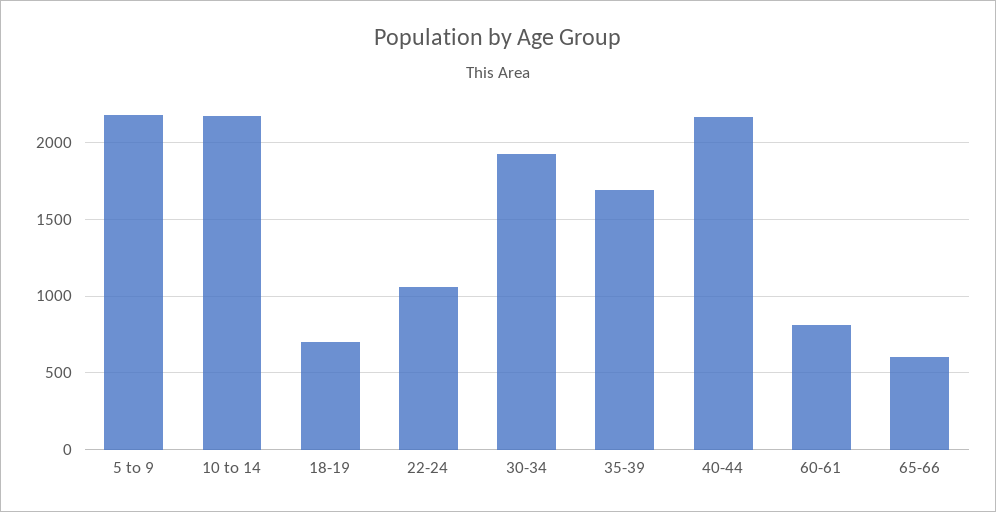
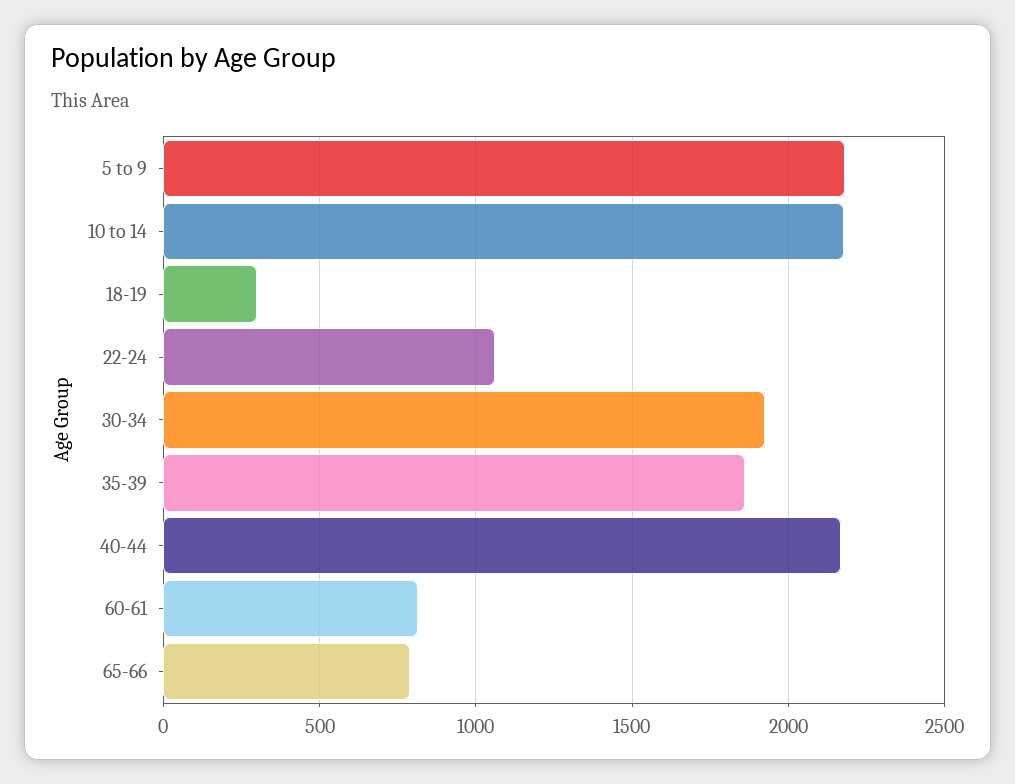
18-19: 700 -> 300
35-39: 1700 -> 1850
65-66: 600 -> 800

